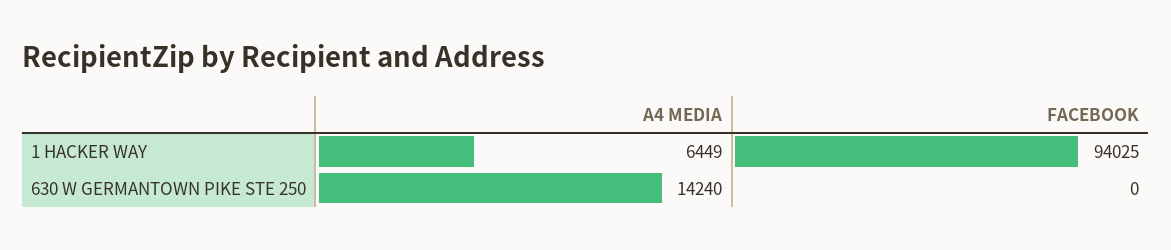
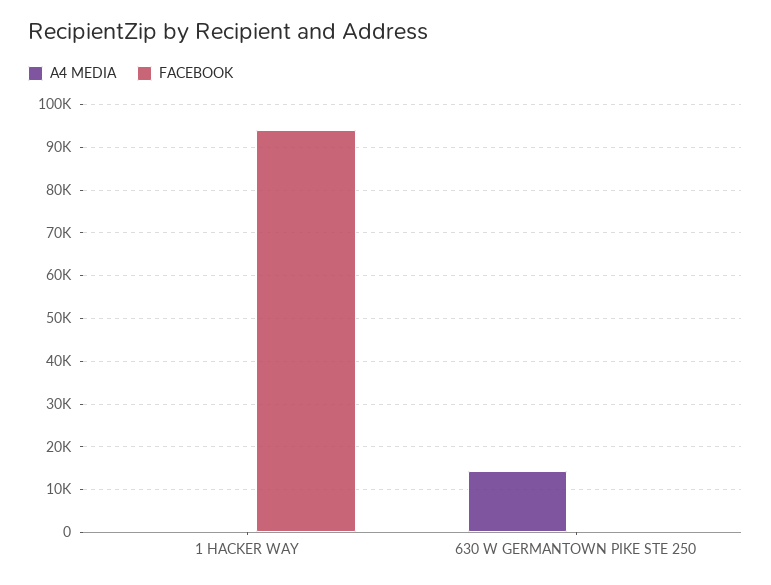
A4 MEDIA, 1 HACKER WAY: 6449 -> 0

